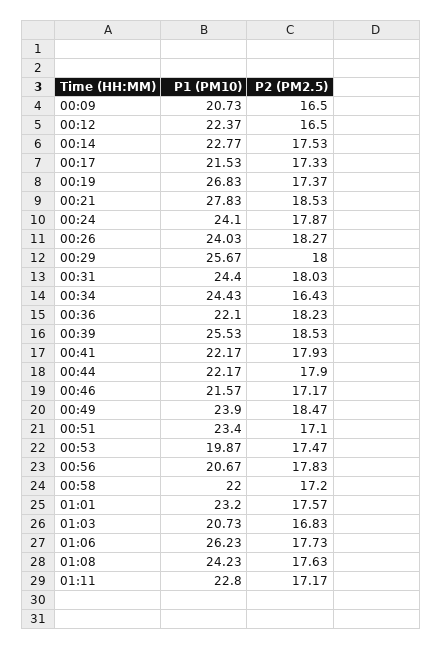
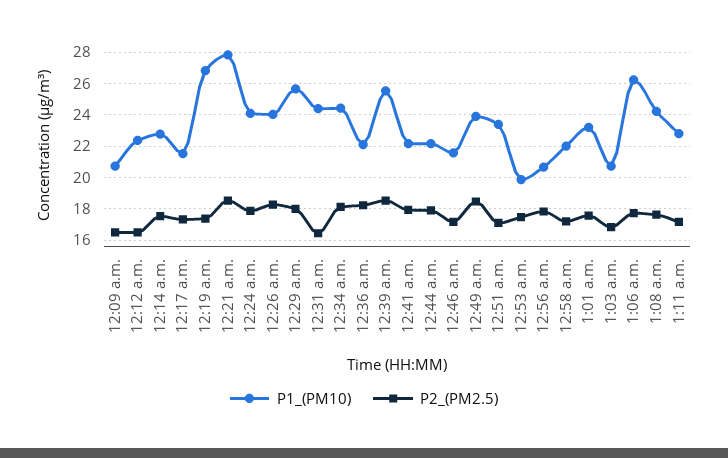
P2 (PM2.5), 00:31: 18.03 -> 16.5
P2 (PM2.5), 00:34: 16.43 -> 18

